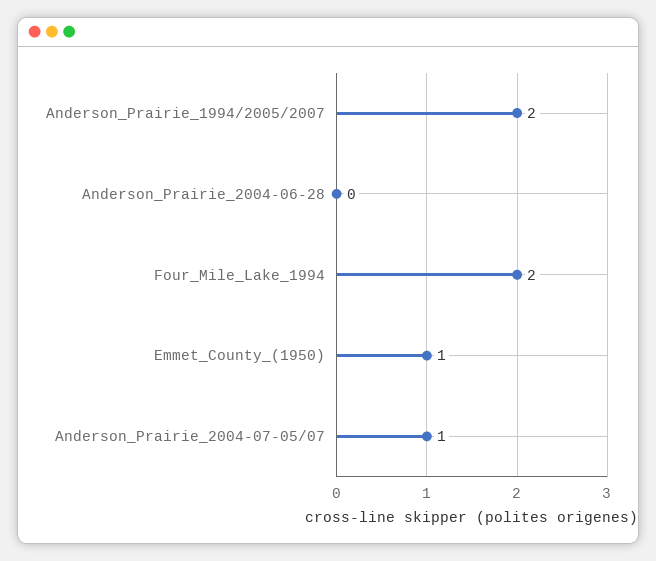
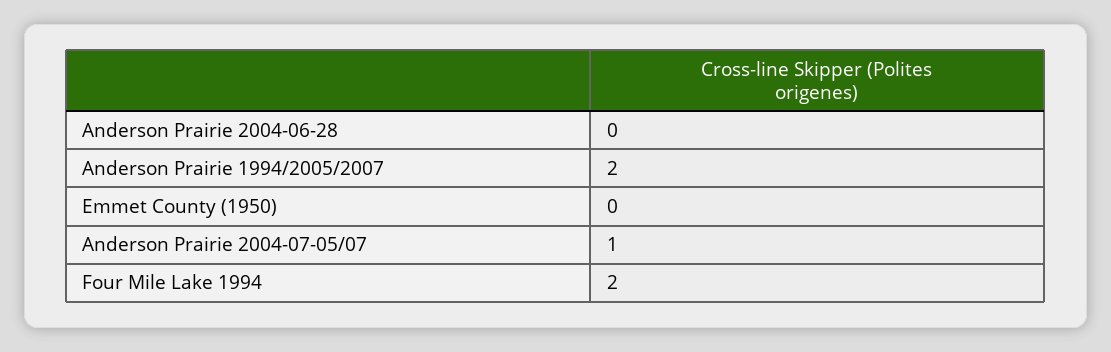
Emmet_County_(1950): 1 -> 0

